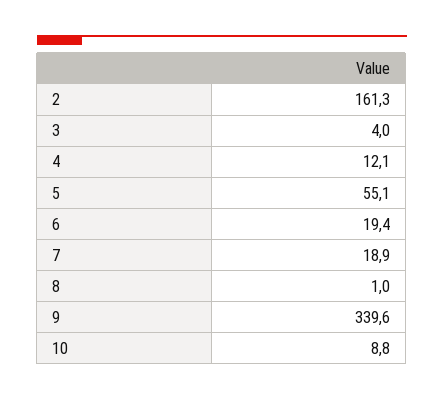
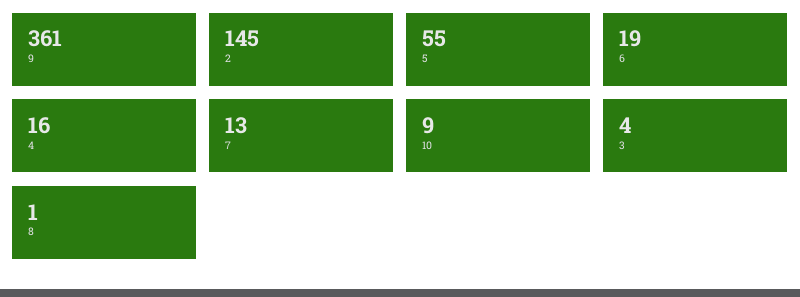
2: 161.3 -> 145
4: 12.1 -> 16
7: 18.9 -> 13
9: 339.6 -> 361

